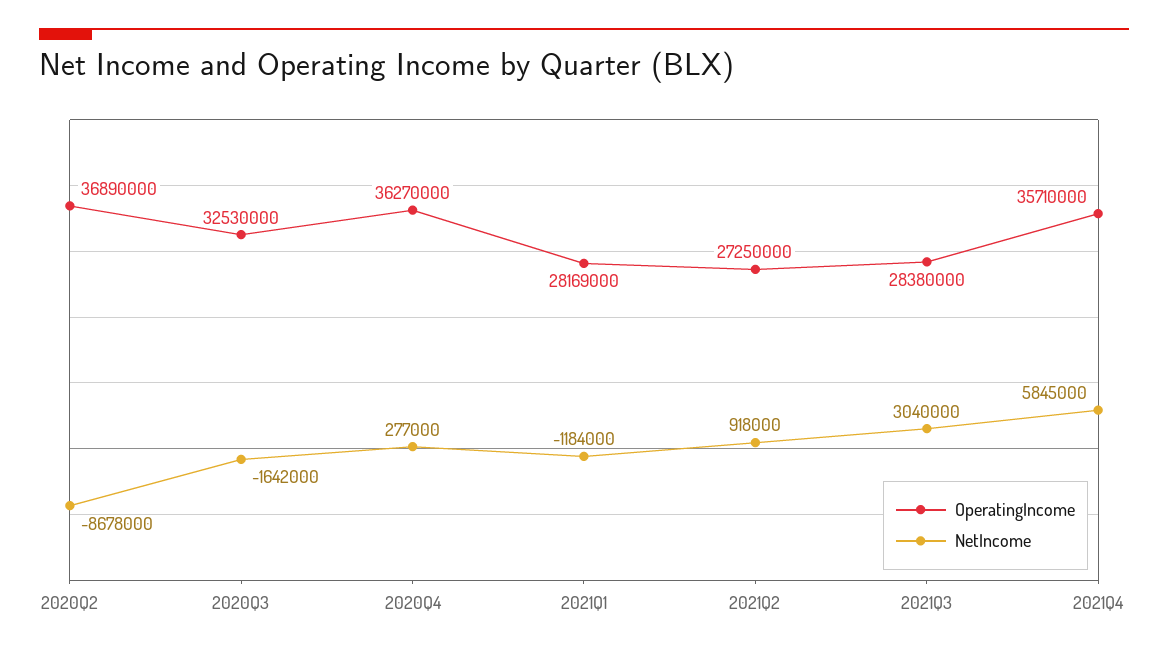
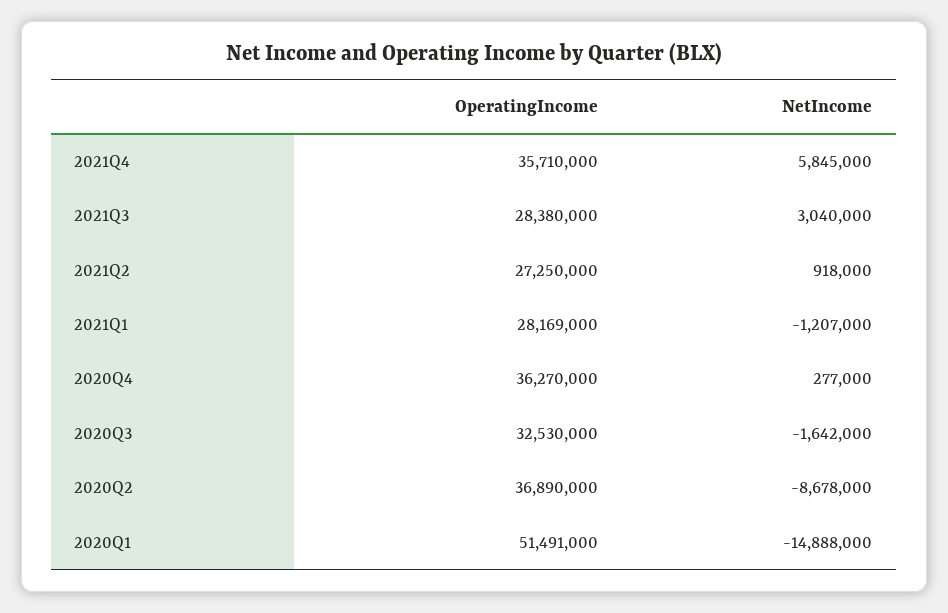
NetIncome, 2021Q1: -1184000 -> -1207000
OperatingIncome, 2020Q1: none -> 51491000
NetIncome, 2020Q1: none -> -14888000

